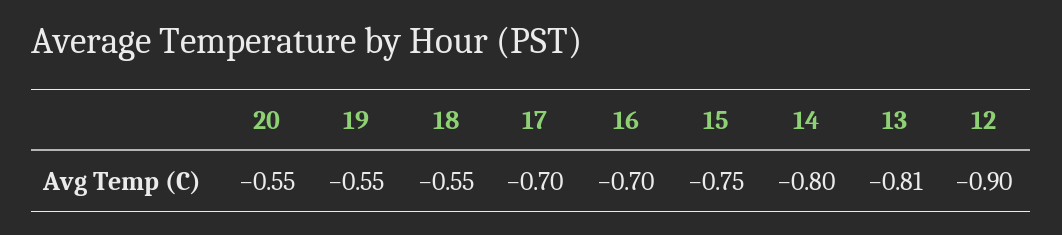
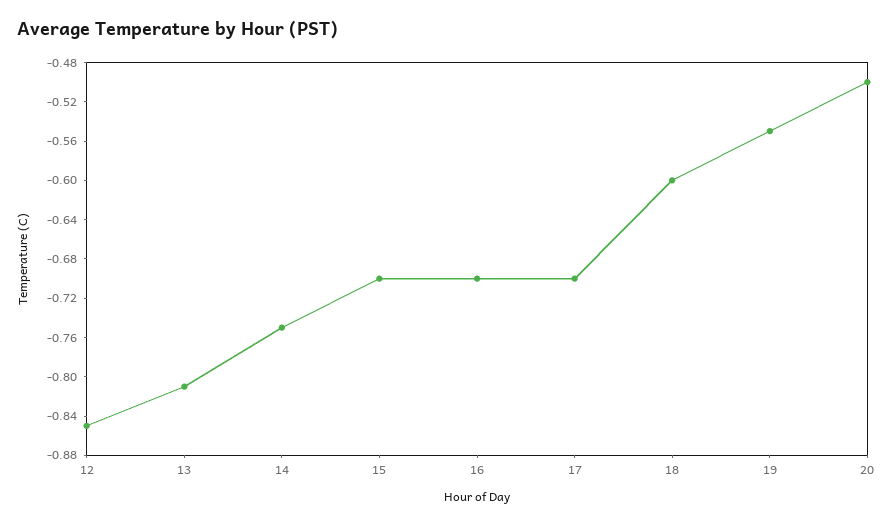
20: -0.55 -> -0.5
18: -0.55 -> -0.6
15: -0.75 -> -0.7
14: -0.8 -> -0.75
12: -0.9 -> -0.85

